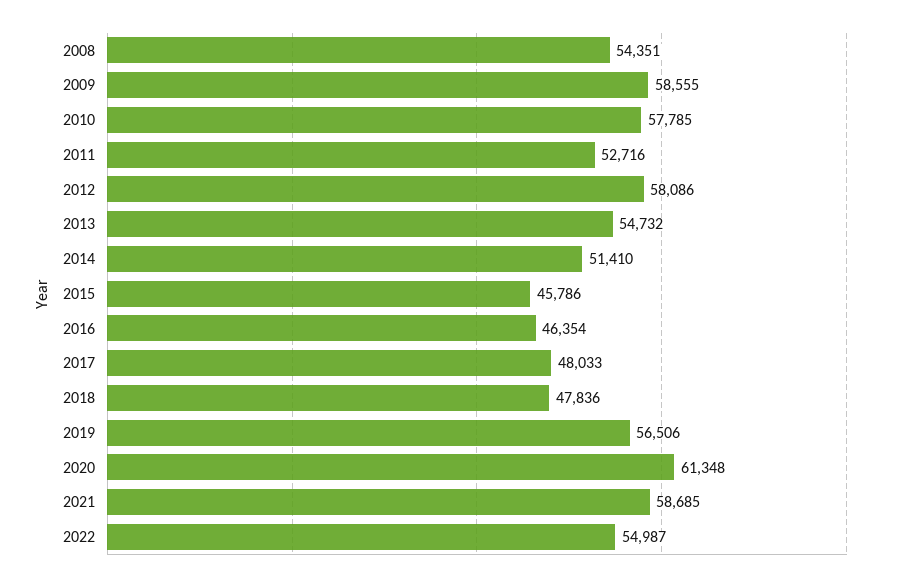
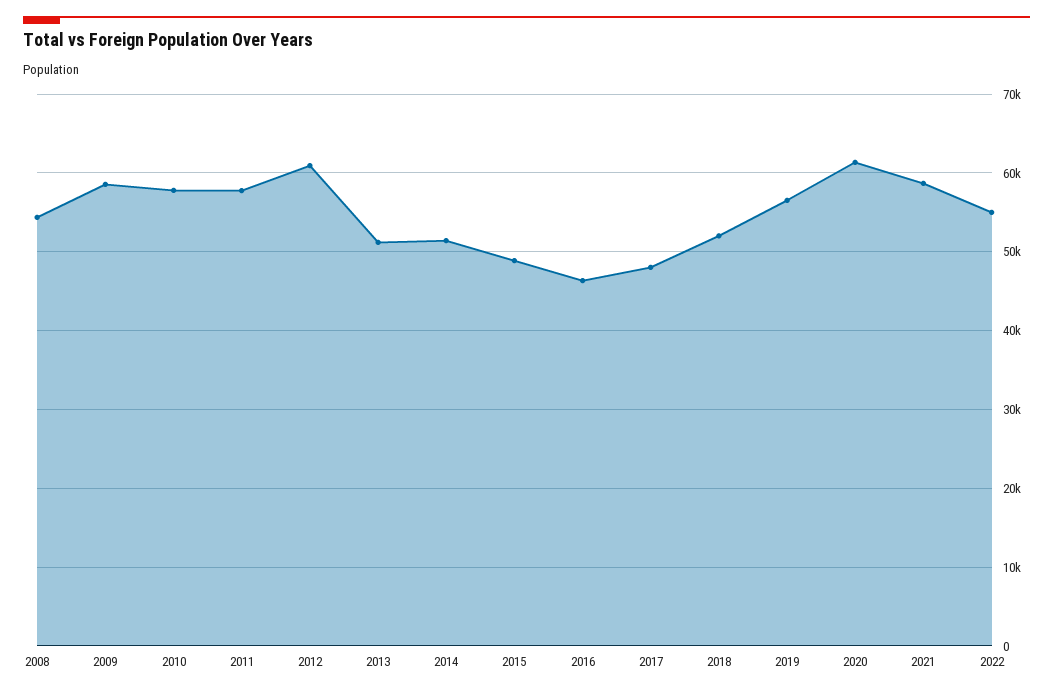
2011: 52716 -> 58000
2012: 58086 -> 61000
2013: 54732 -> 51000
2015: 45786 -> 49000
2018: 47836 -> 52000

